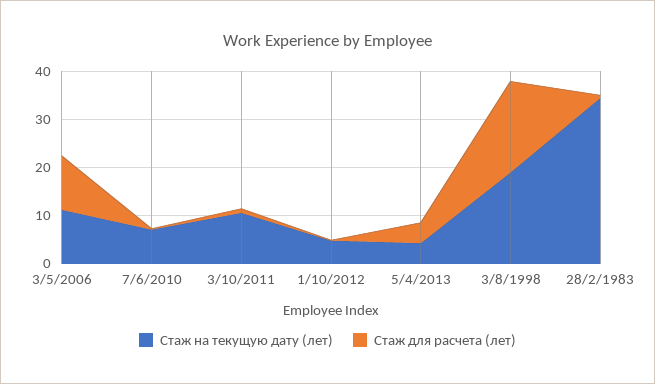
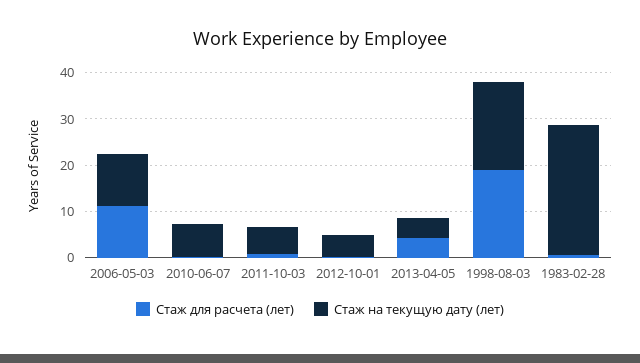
Стаж на текущую дату (лет), 3/10/2011: 10 -> 6
Стаж на текущую дату (лет), 28/2/1983: 34 -> 28

